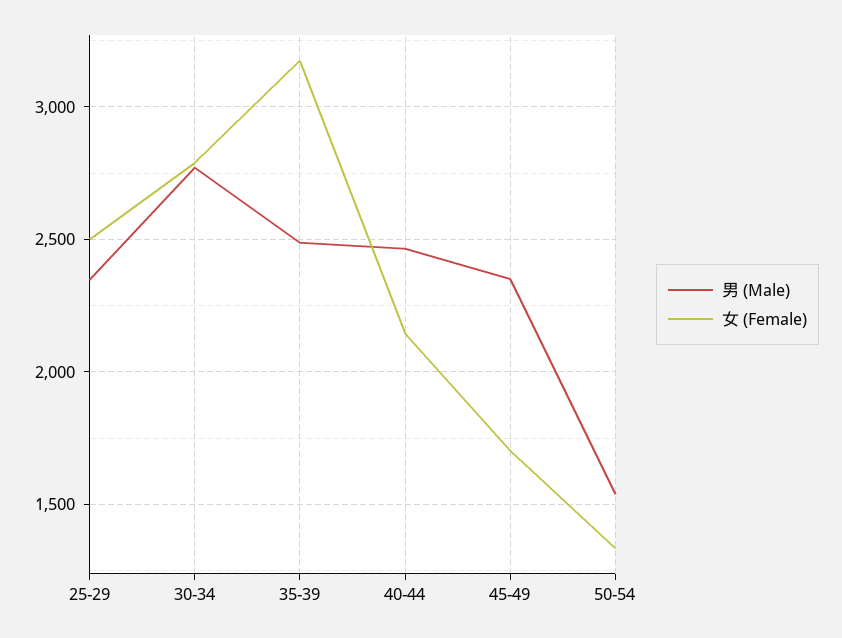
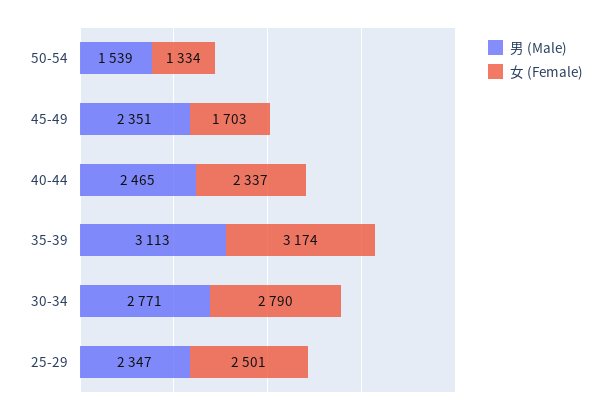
男 (Male), 35-39: 2500 -> 3113
女 (Female), 40-44: 2150 -> 2337

